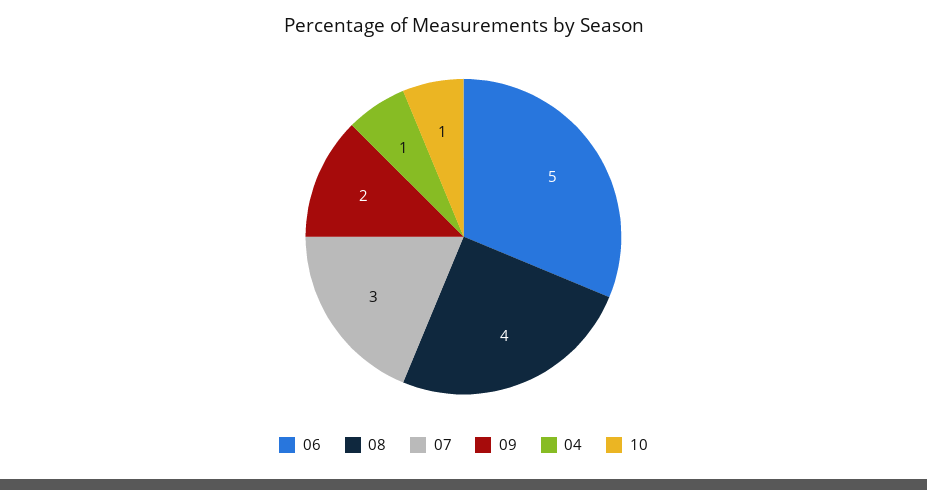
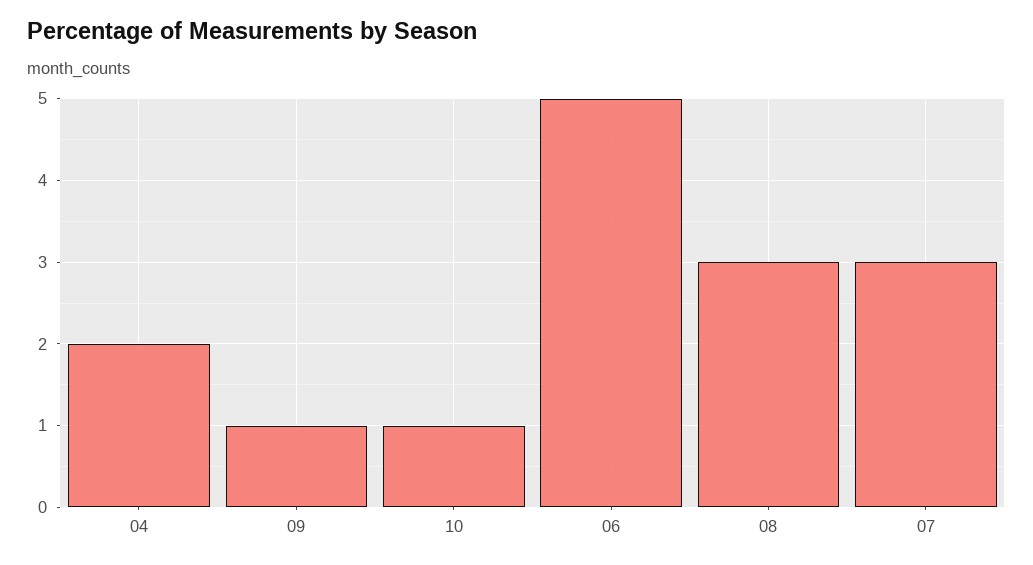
08: 4 -> 3
09: 2 -> 1
04: 1 -> 2

